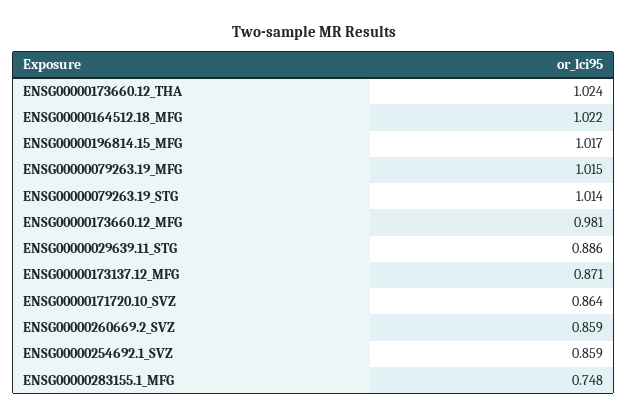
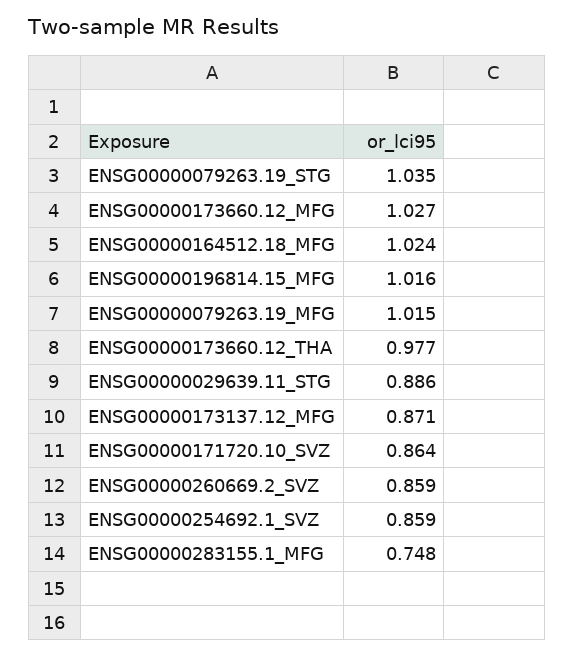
ENSG00000173660.12_THA: 1.024 -> 0.977
ENSG00000164512.18_MFG: 1.022 -> 1.024
ENSG00000196814.15_MFG: 1.017 -> 1.016
ENSG00000079263.19_STG: 1.014 -> 1.035
ENSG00000173660.12_MFG: 0.981 -> 1.027

